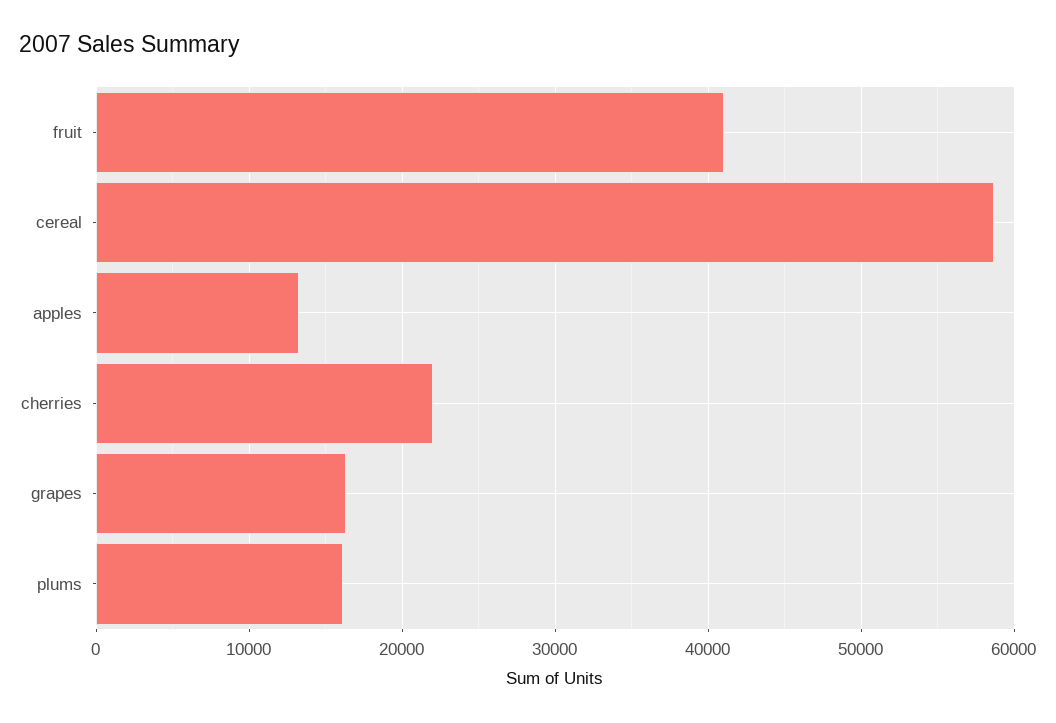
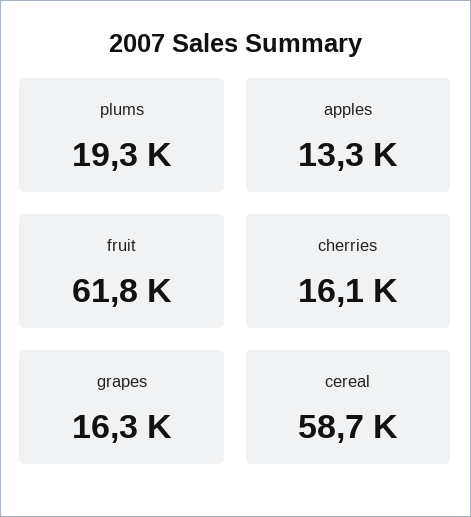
fruit: 41000 -> 61800
cherries: 22000 -> 16100
plums: 16000 -> 19300

